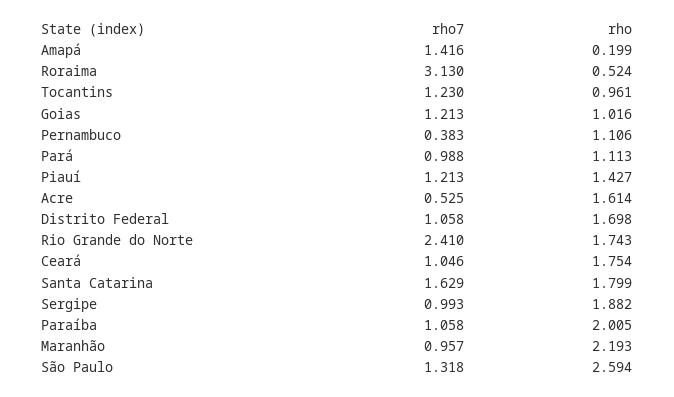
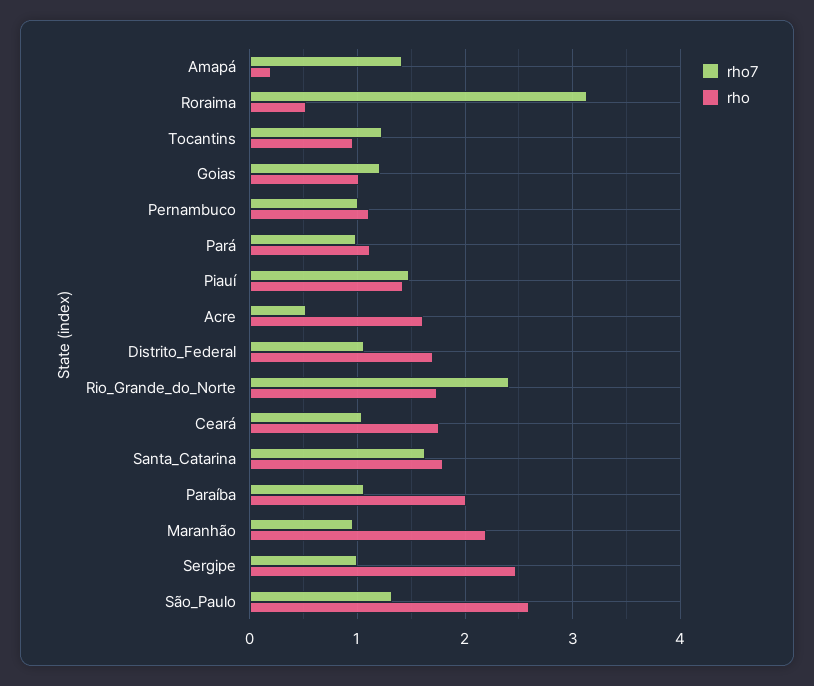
rho7, Pernambuco: 0.383 -> 1
rho7, Piauí: 1.213 -> 1.5
rho, Sergipe: 1.882 -> 2.5

